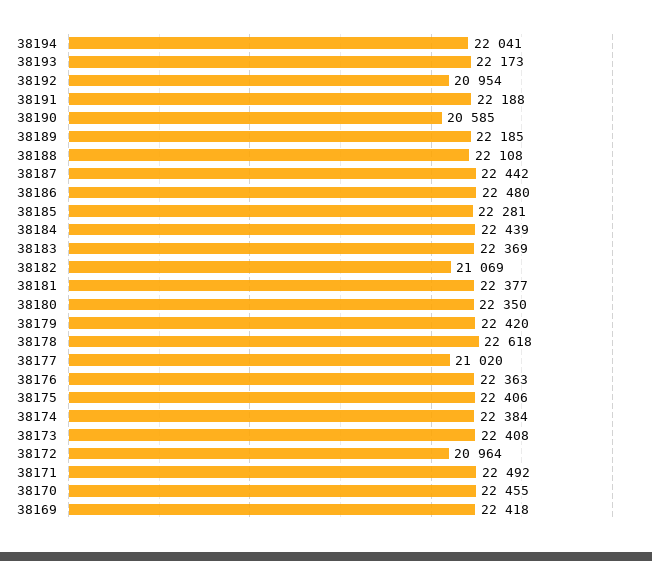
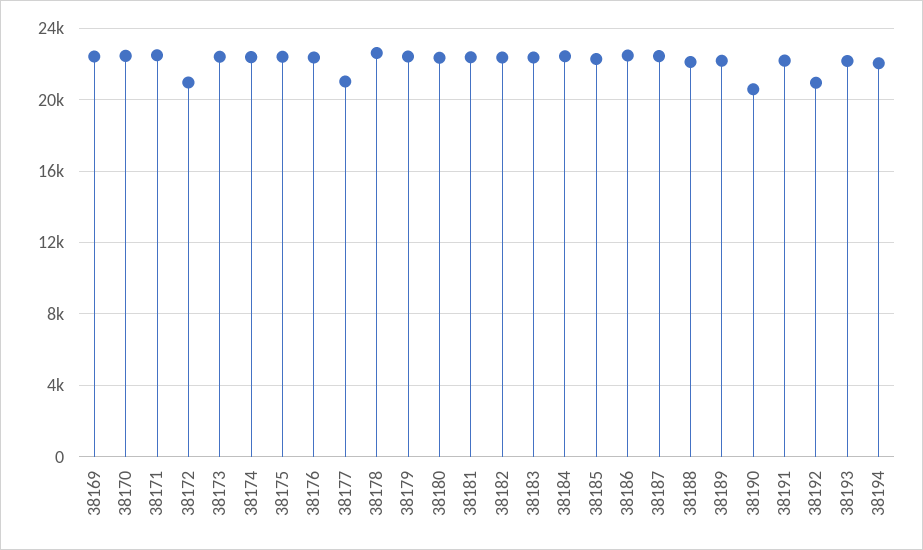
38182: 21069 -> 22500

